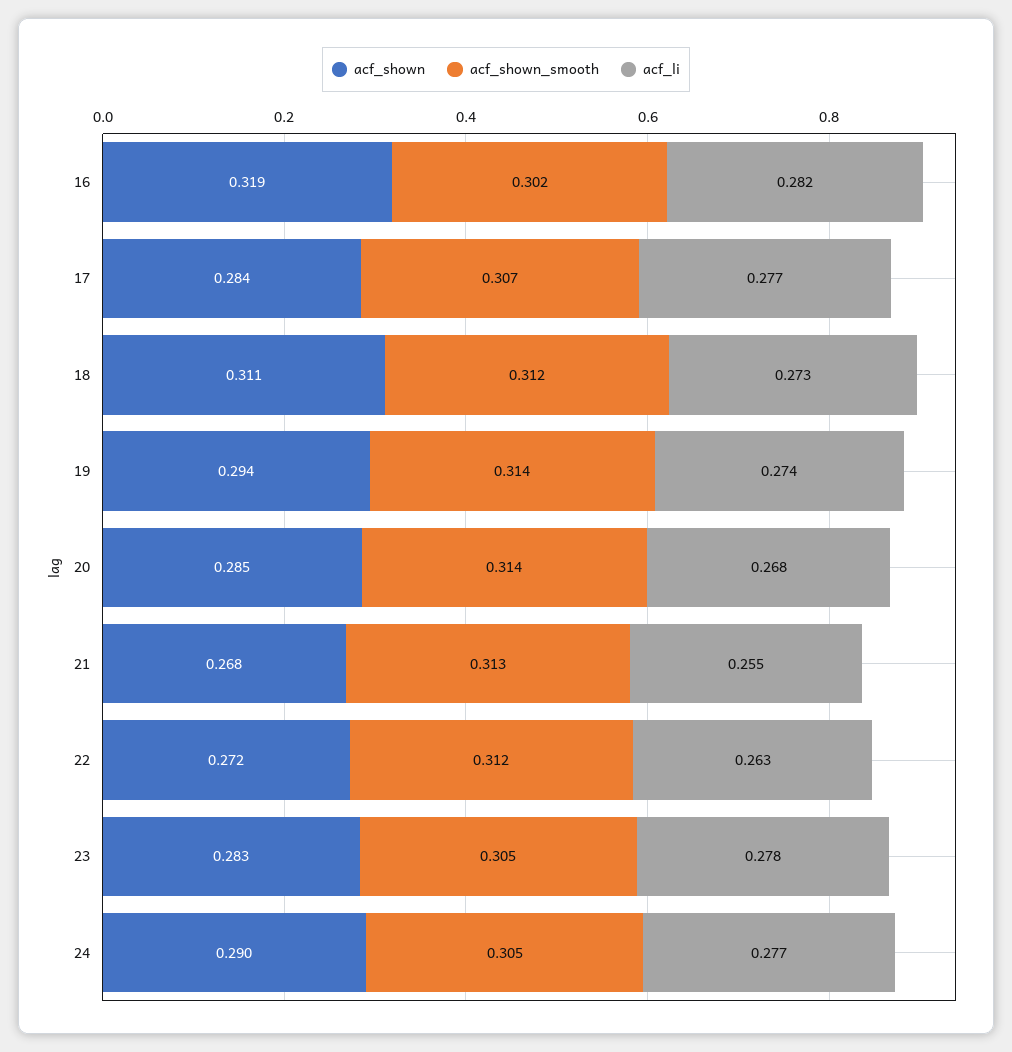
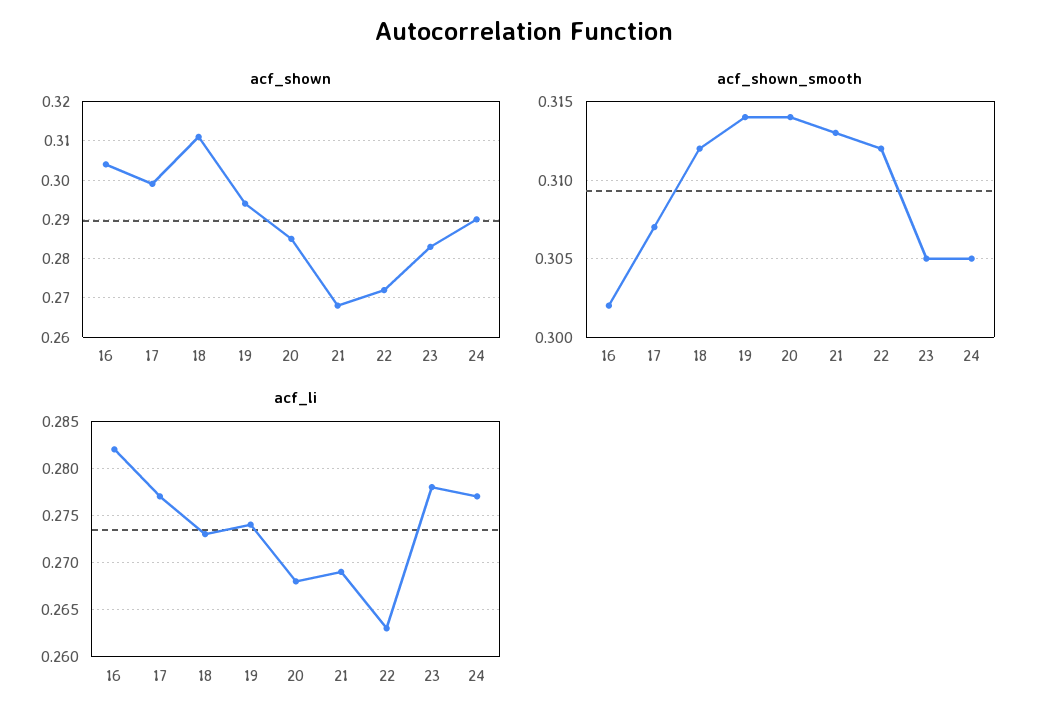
acf_shown, 16: 0.319 -> 0.305
acf_shown, 17: 0.284 -> 0.3
acf_li, 21: 0.255 -> 0.269

